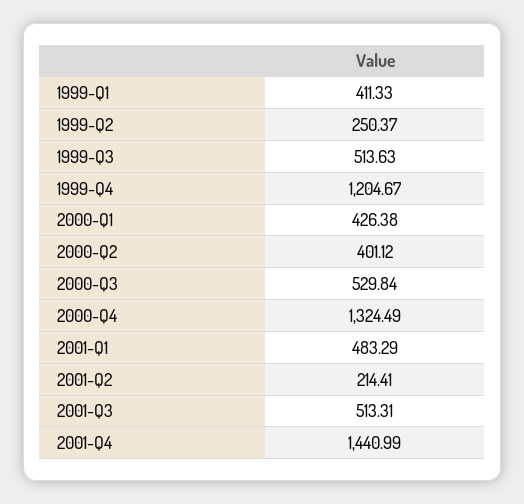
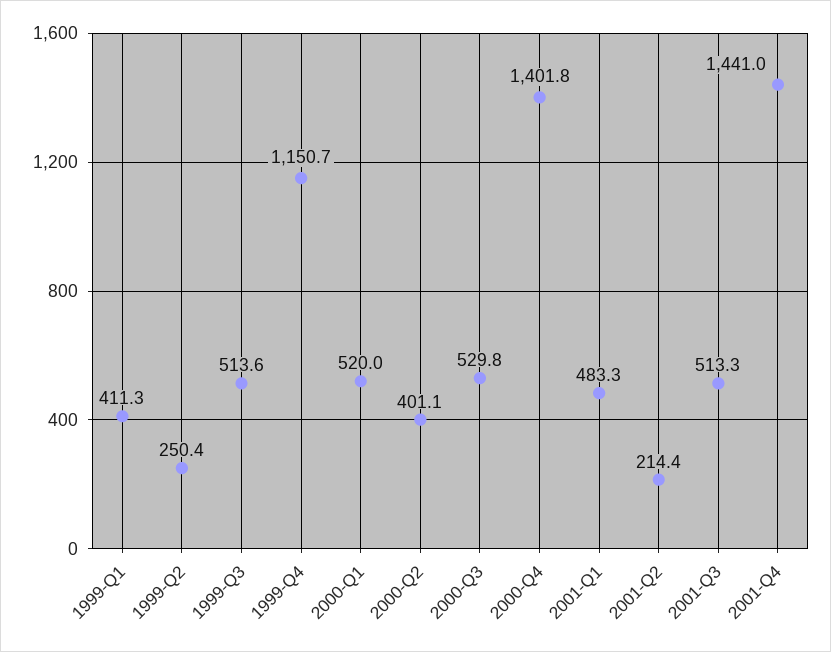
1999-Q4: 1204.67 -> 1150.7
2000-Q1: 426.38 -> 520
2000-Q4: 1324.49 -> 1401.8

